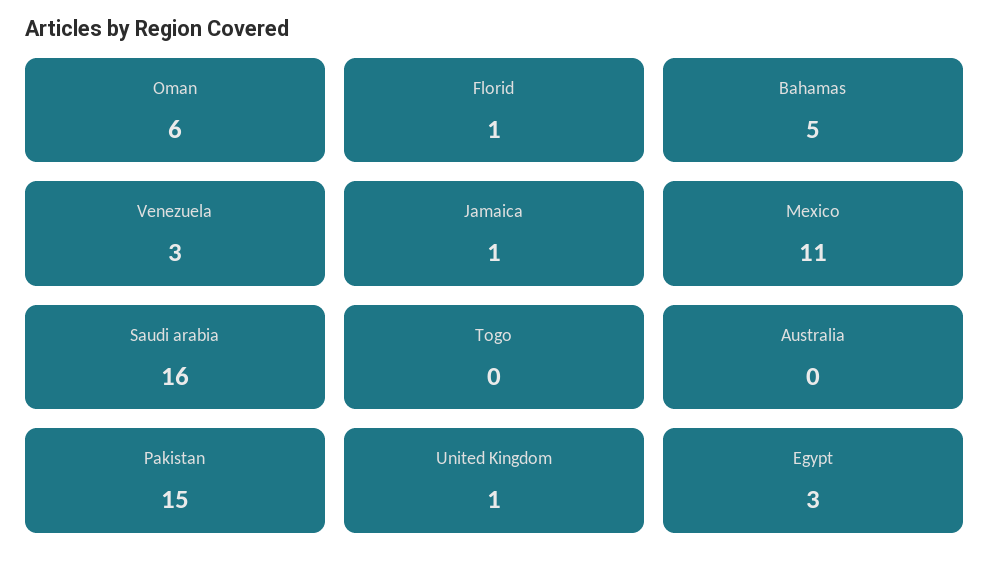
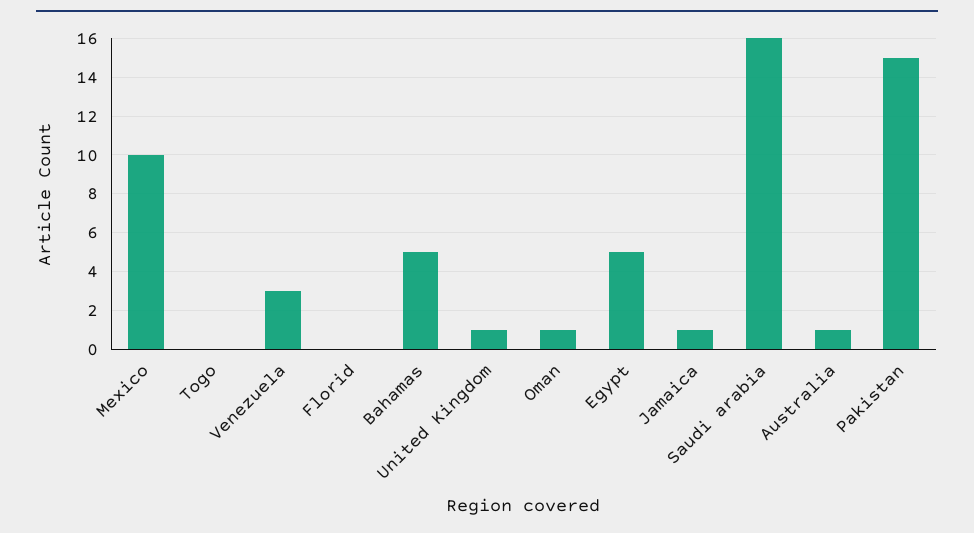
Oman: 6 -> 1
Florid: 1 -> 0
Mexico: 11 -> 10
Australia: 0 -> 1
Egypt: 3 -> 5

